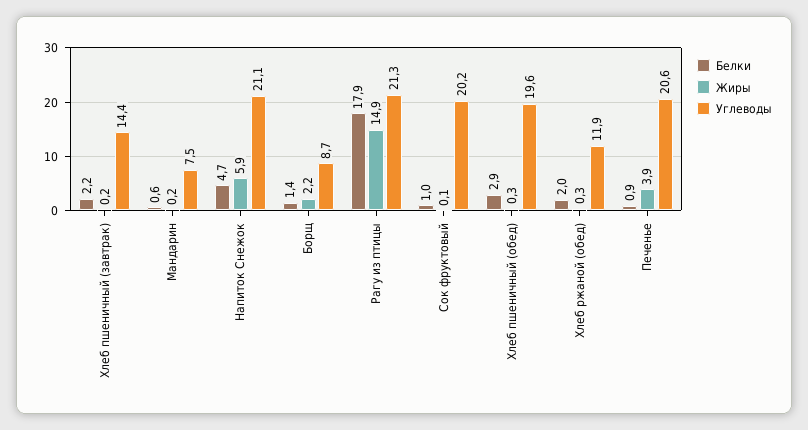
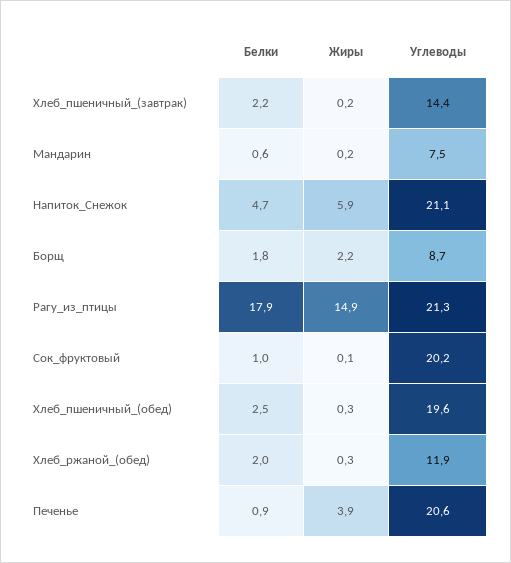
Белки, Борщ: 1.4 -> 1.8
Белки, Хлеб пшеничный (обед): 2.9 -> 2.5

